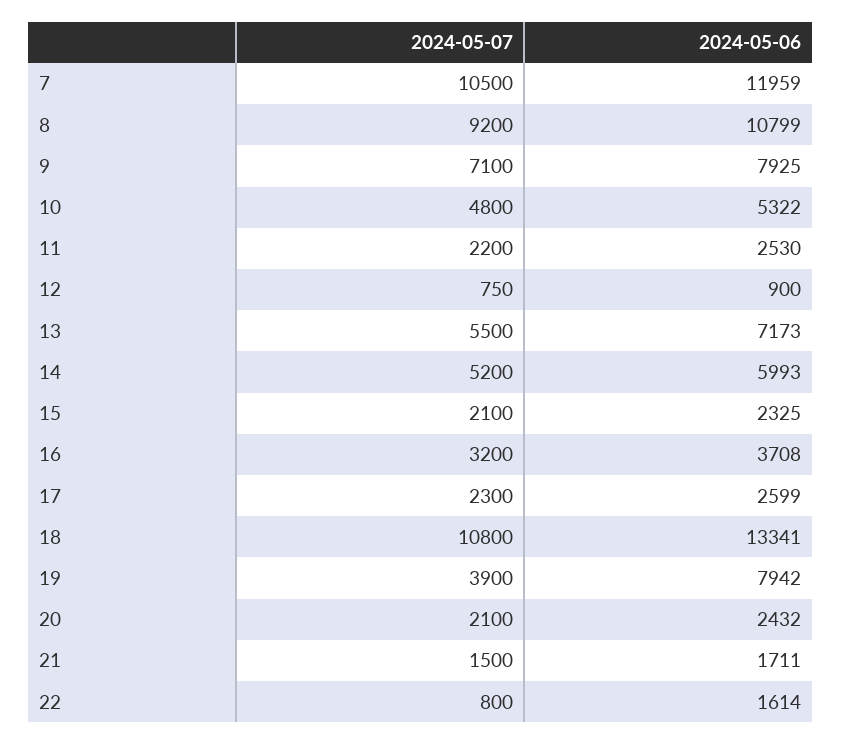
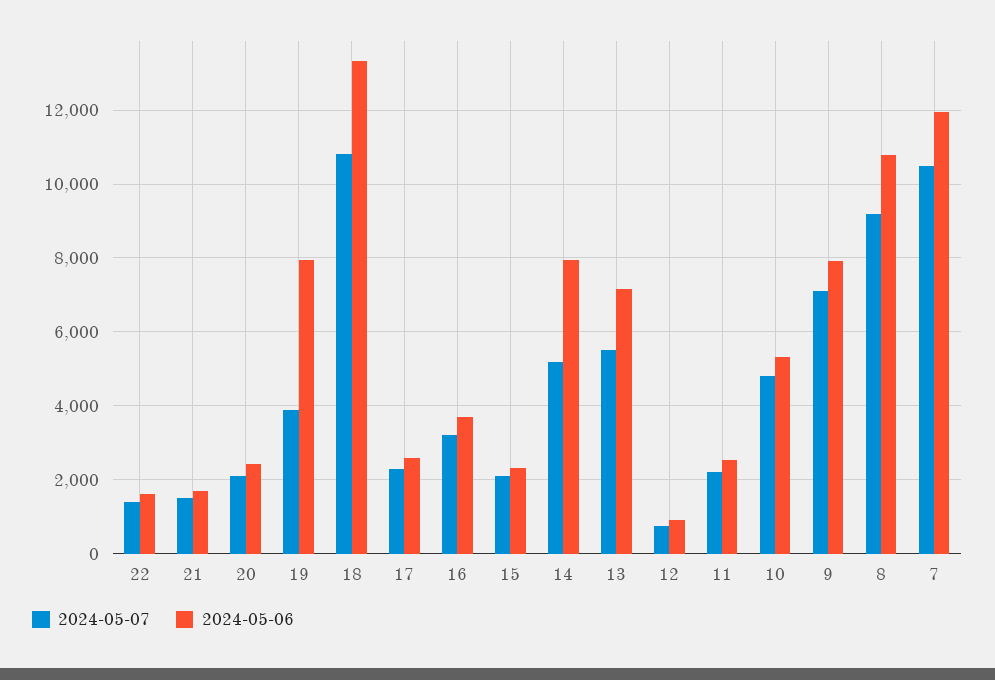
2024-05-06, 14: 5993 -> 8000
2024-05-07, 22: 800 -> 1400

